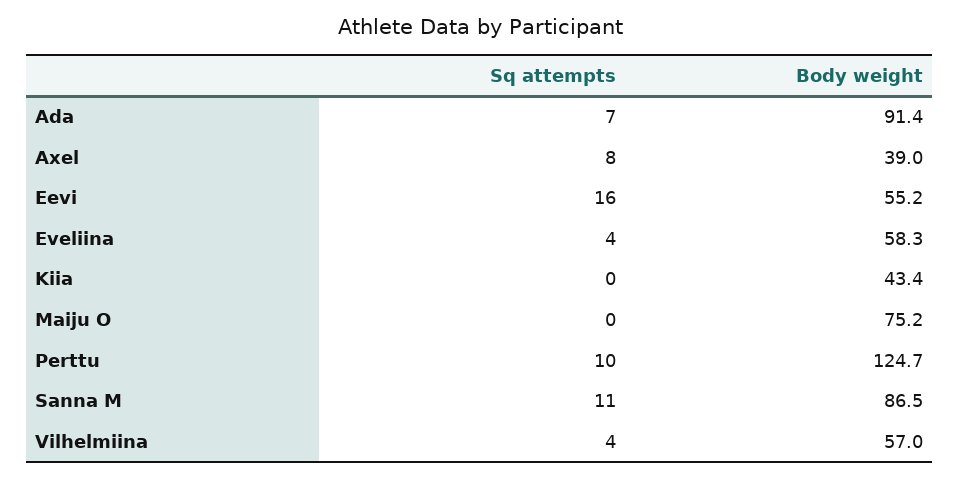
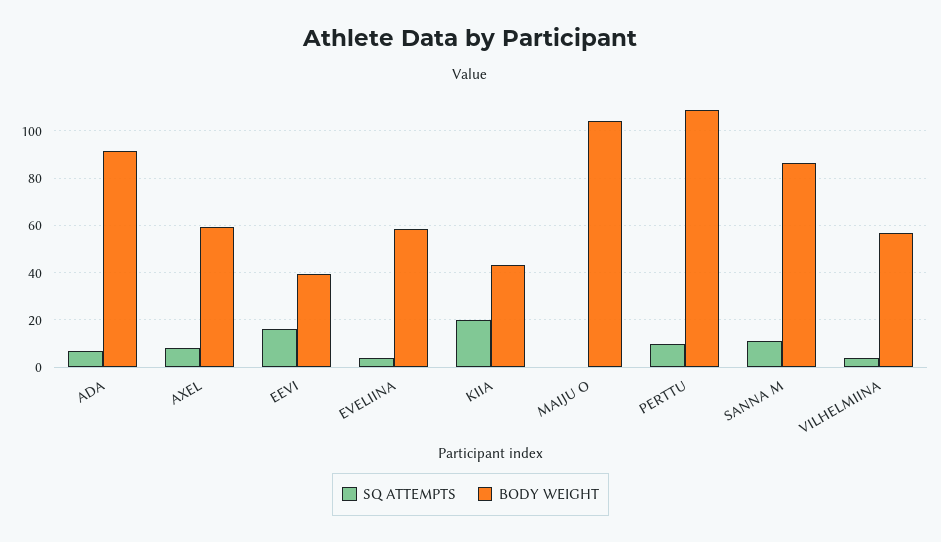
Body weight, Axel: 39 -> 60
Body weight, Eevi: 55.2 -> 40
Sq attempts, Kiia: 0 -> 20
Body weight, Maiju O: 75.2 -> 105
Body weight, Perttu: 124.7 -> 110

